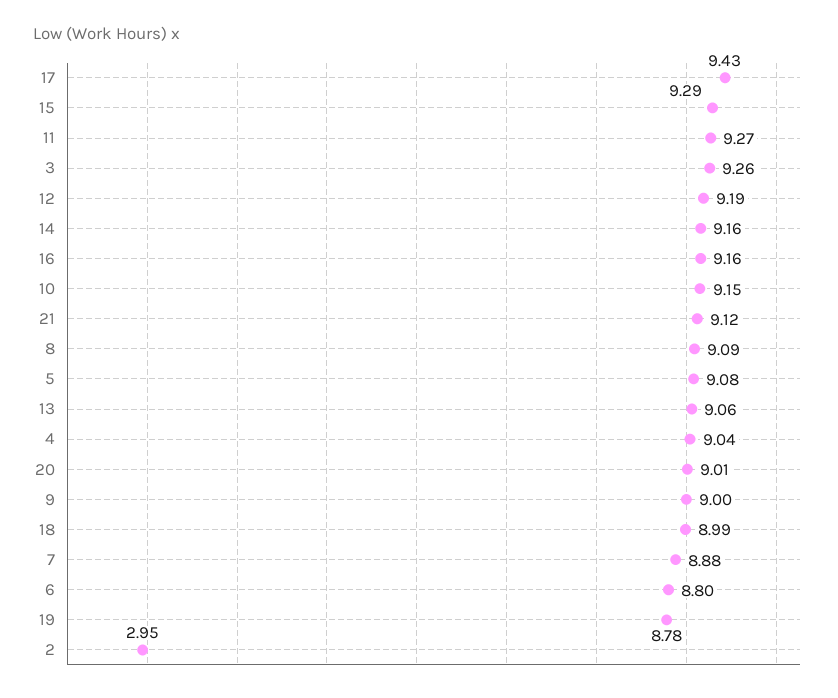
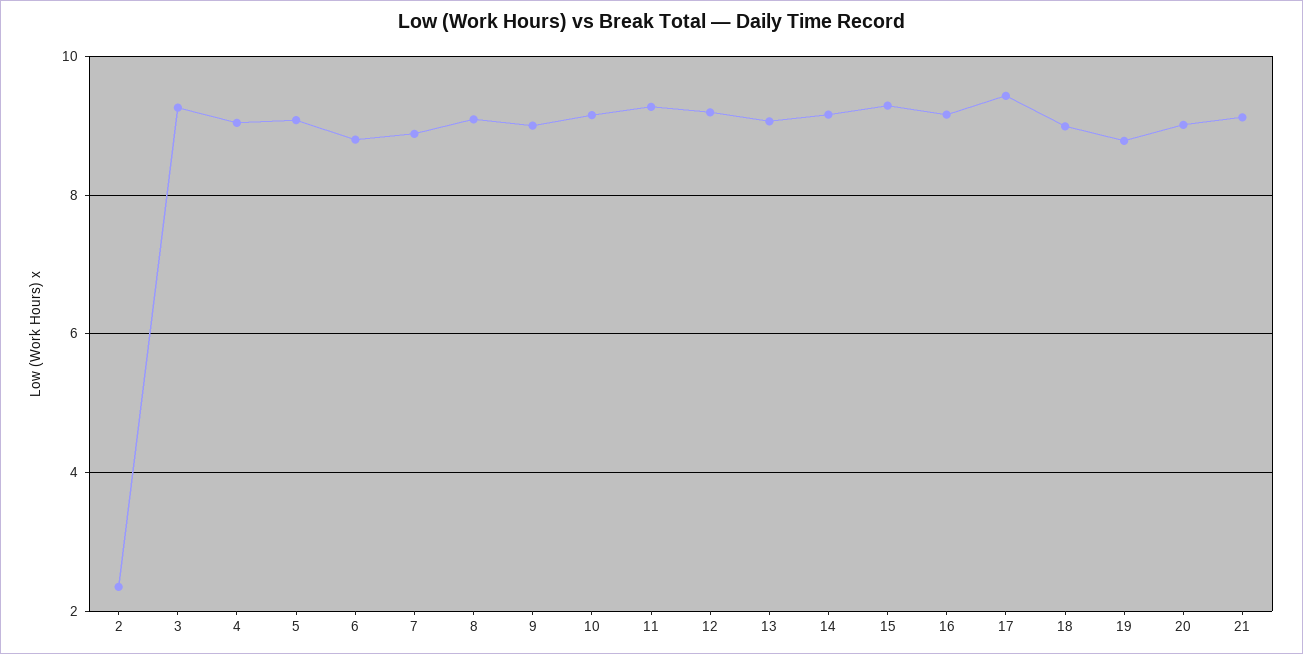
2: 2.95 -> 2.4

